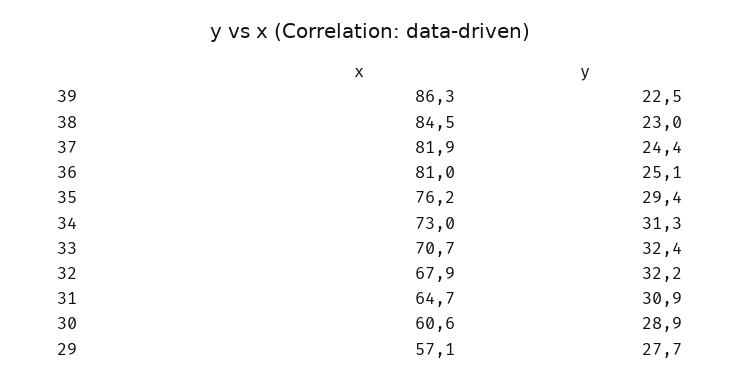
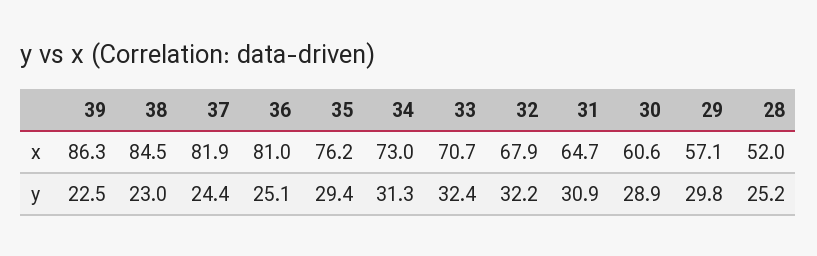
y, 29: 27.7 -> 29.8
x, 28: none -> 52
y, 28: none -> 25.2

